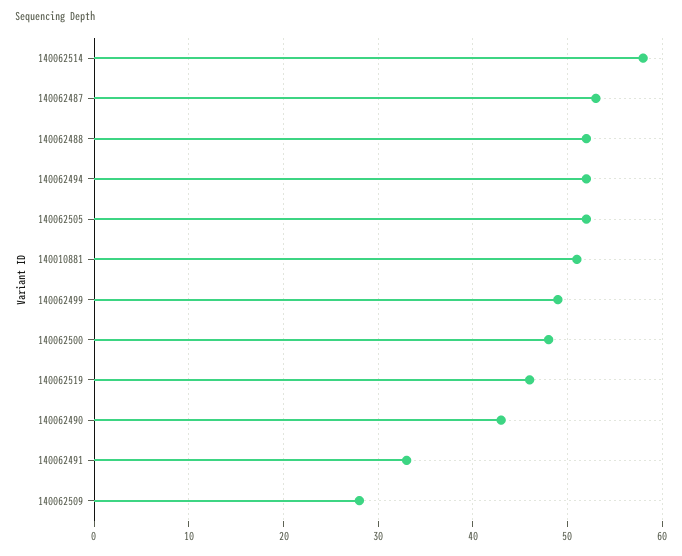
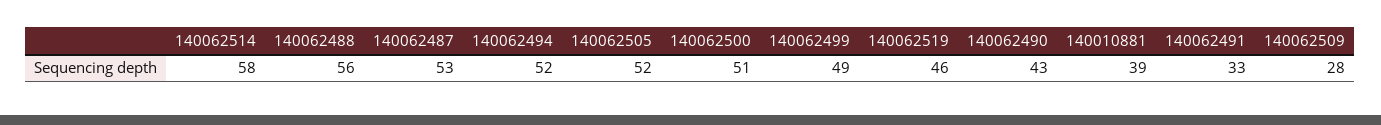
140062488: 52 -> 56
140010881: 51 -> 39
140062500: 48 -> 51

